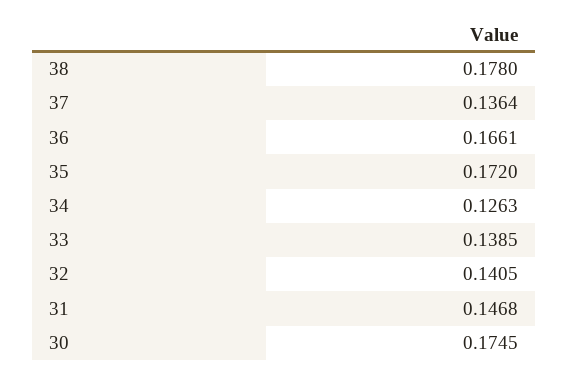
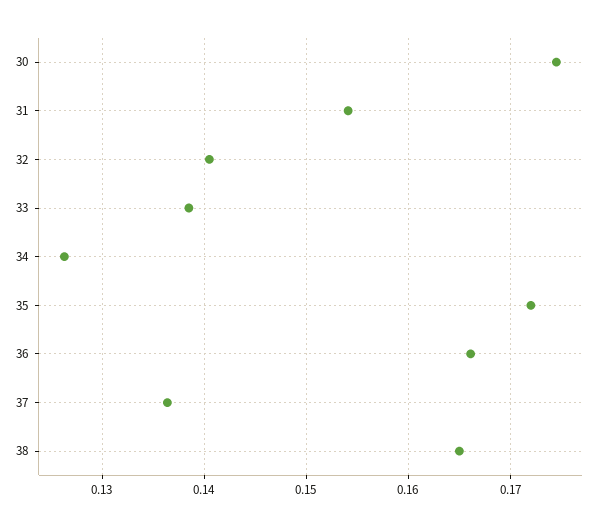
38: 0.178 -> 0.165
31: 0.1468 -> 0.154

